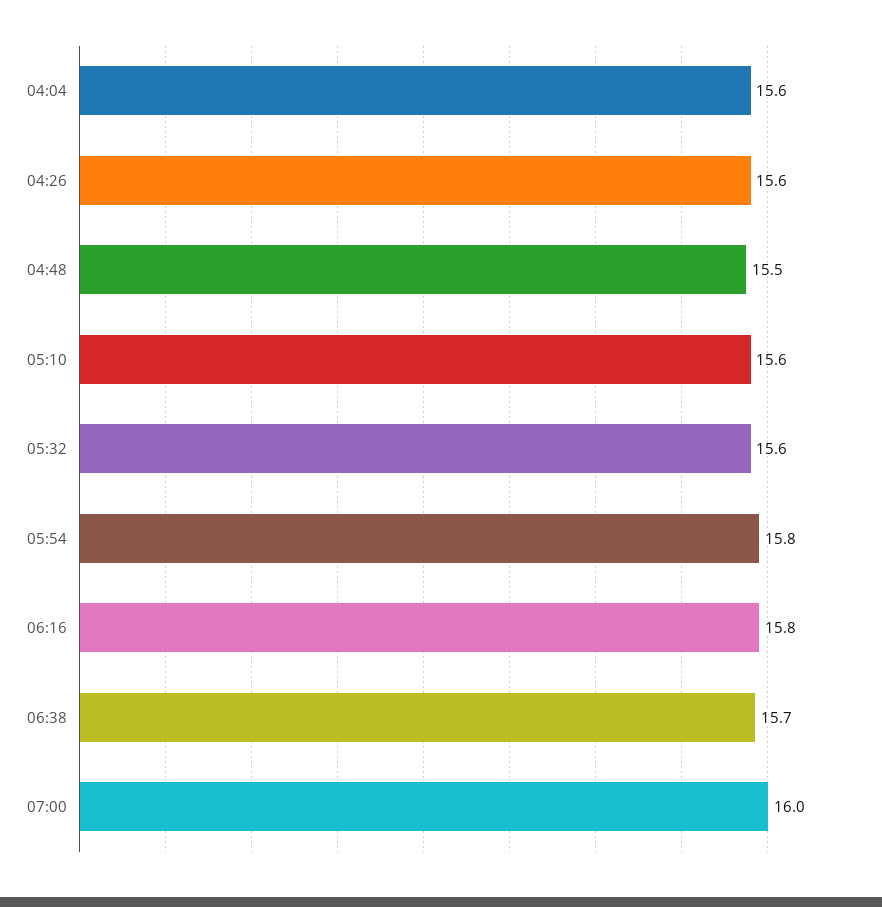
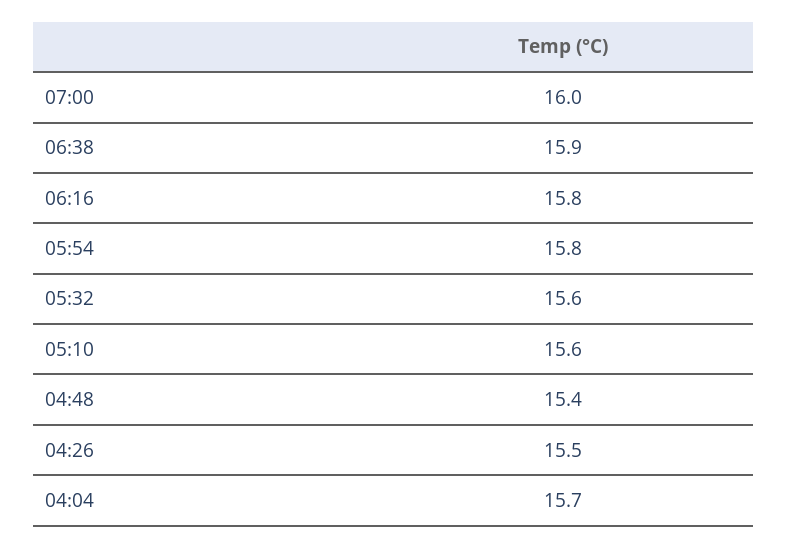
04:04: 15.6 -> 15.7
04:26: 15.6 -> 15.5
04:48: 15.5 -> 15.4
06:38: 15.7 -> 15.9

